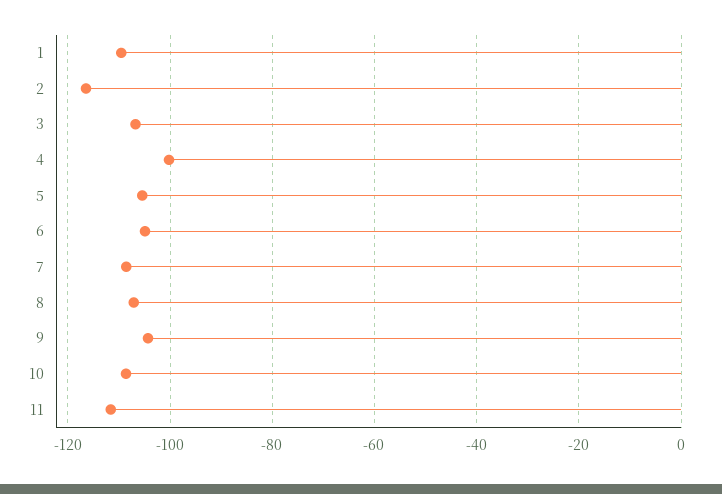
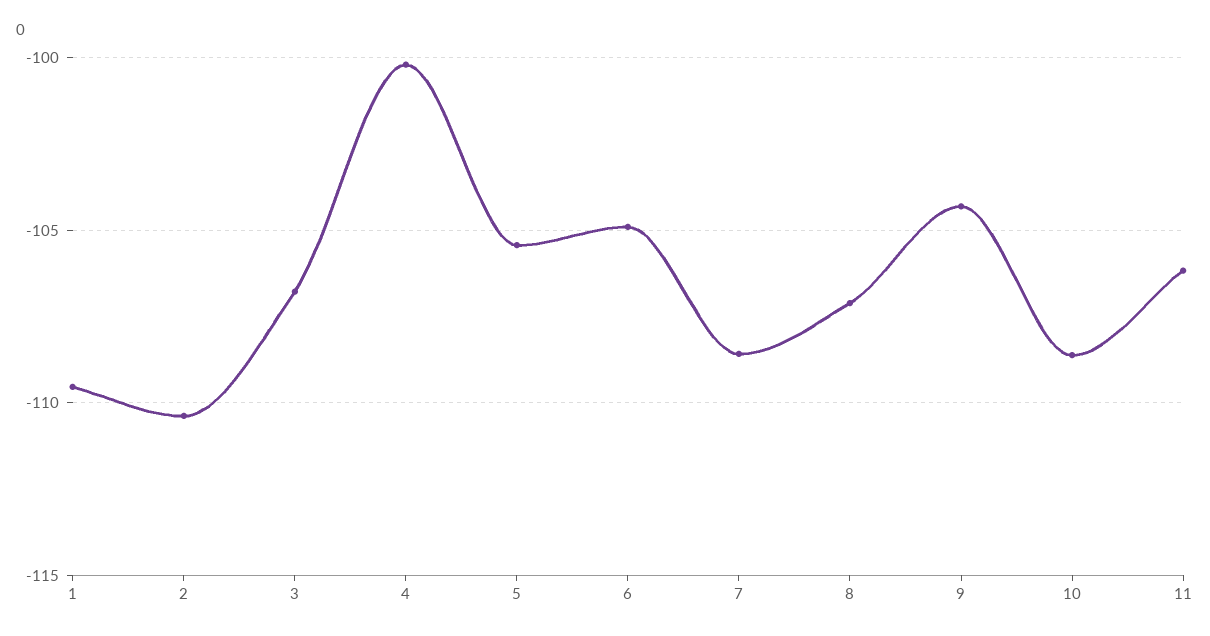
2: -116 -> -110.5
11: -112 -> -106

